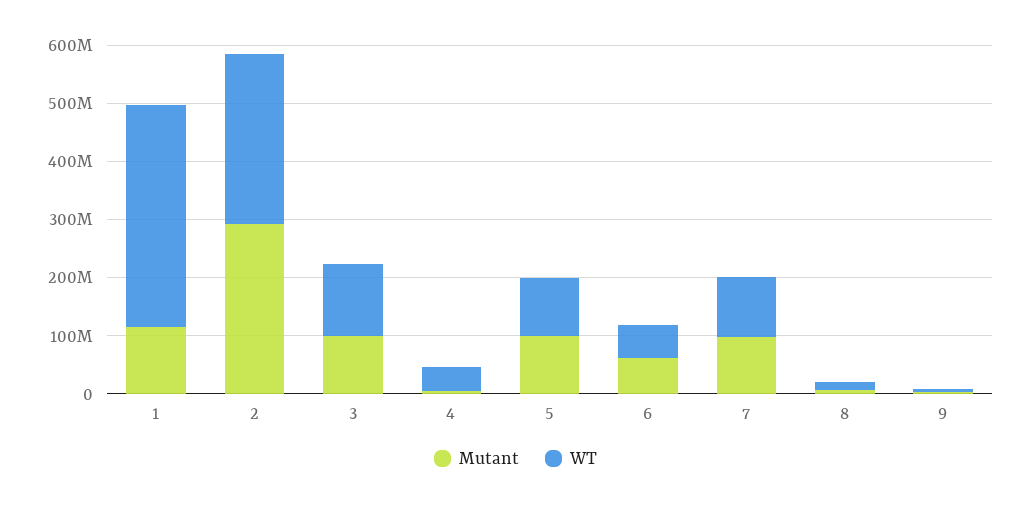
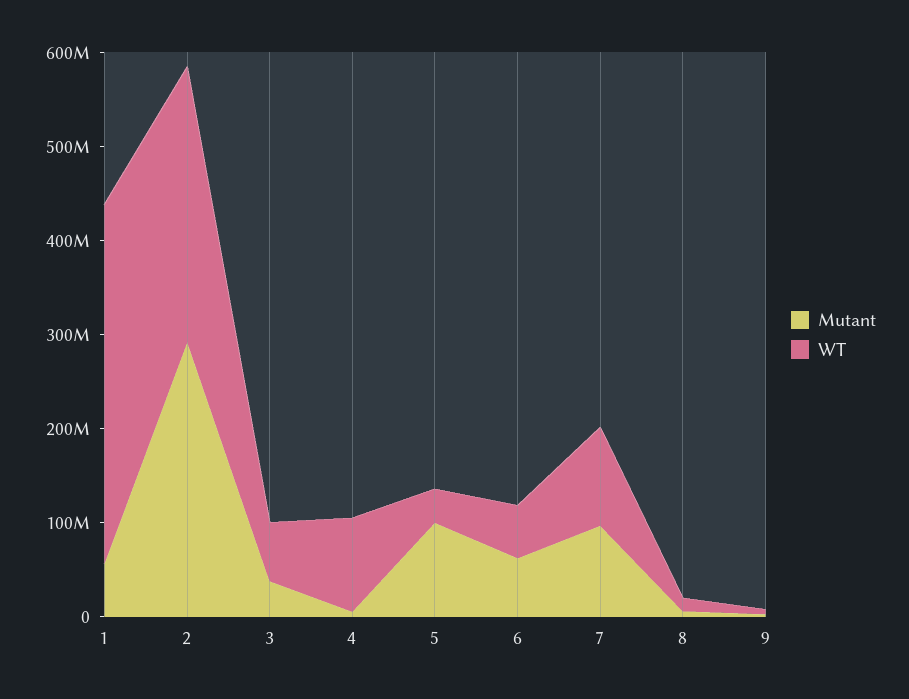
Mutant, 1: 120000000 -> 60000000
Mutant, 3: 100000000 -> 40000000
WT, 3: 120000000 -> 60000000
WT, 4: 40000000 -> 100000000
WT, 5: 100000000 -> 40000000

